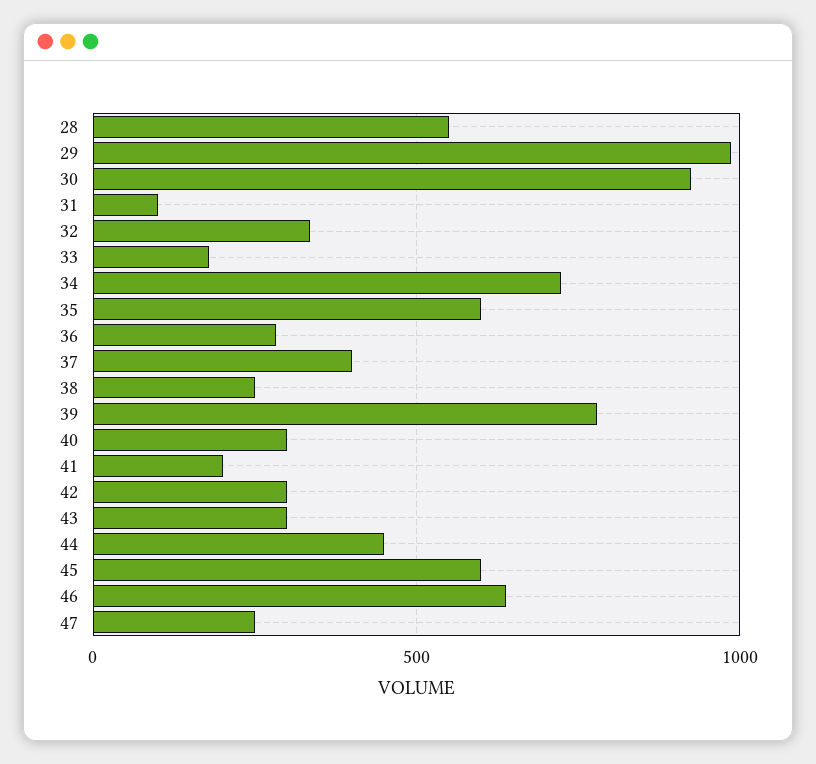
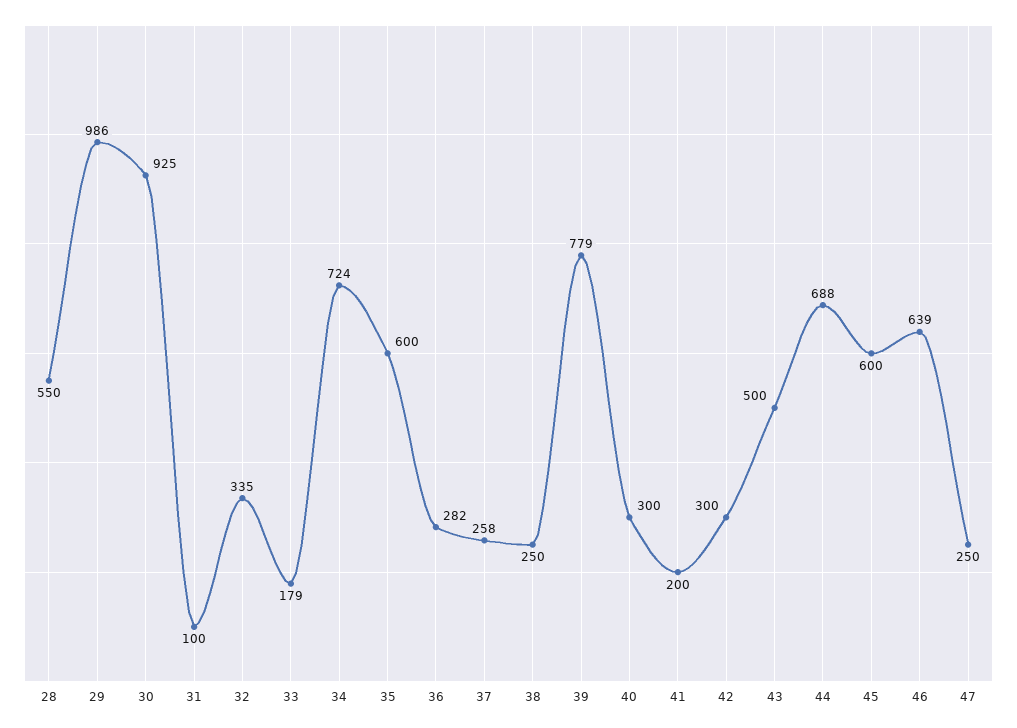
37: 400 -> 258
43: 300 -> 500
44: 450 -> 688

